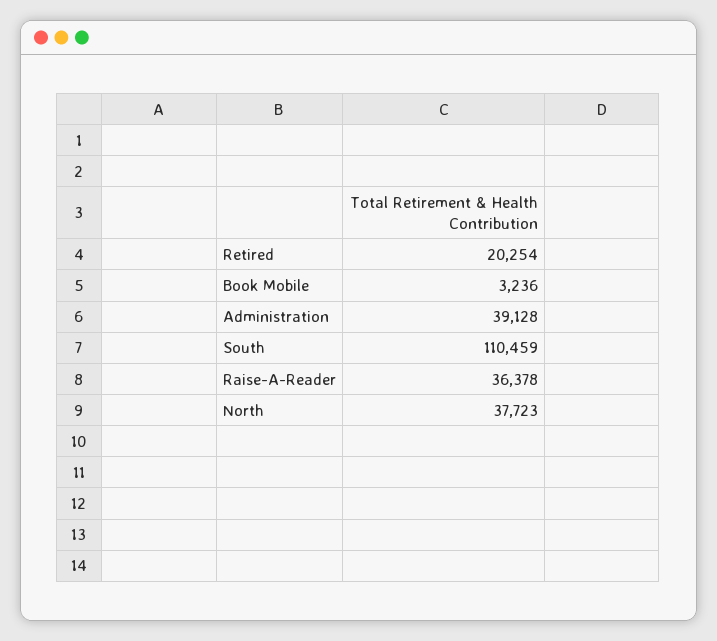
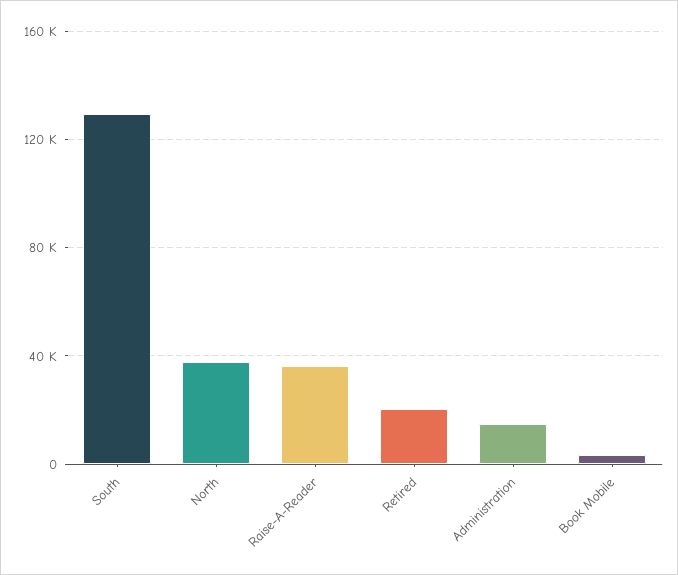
Administration: 39128 -> 15000
South: 110459 -> 130000

